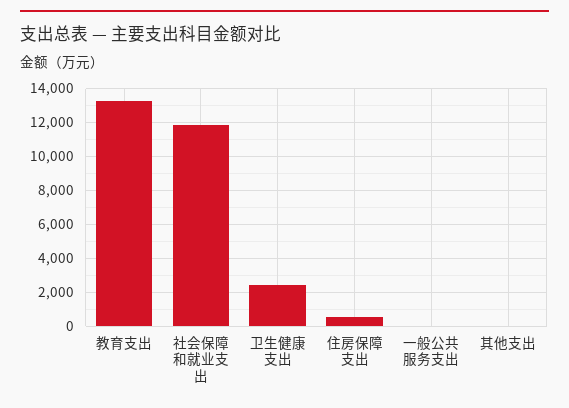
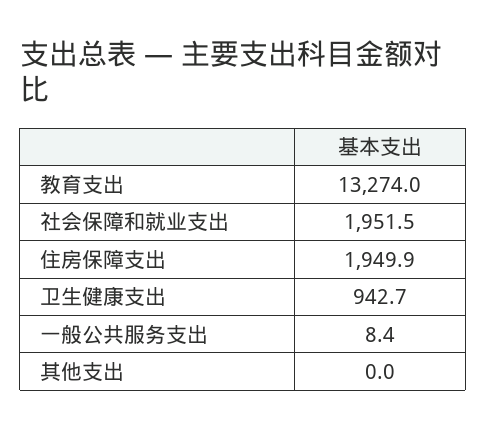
社会保障和就业支出: 12000 -> 1951.5
卫生健康支出: 2500 -> 942.7
住房保障支出: 500 -> 1949.9

